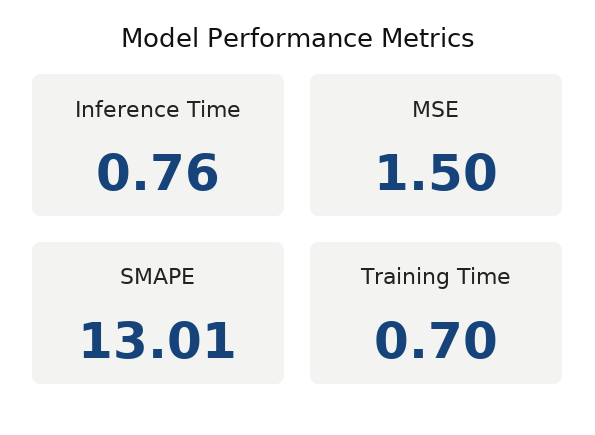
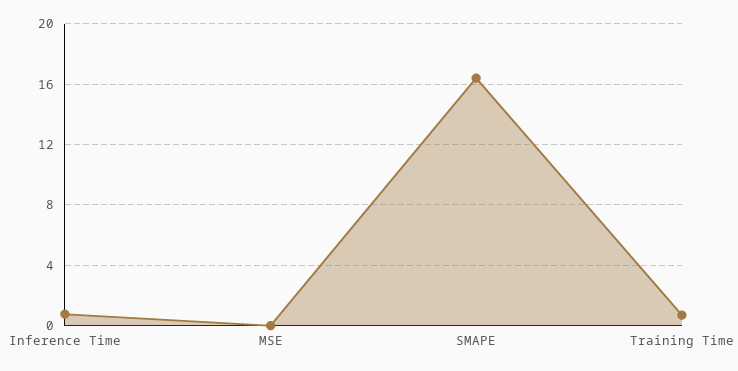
MSE: 1.5 -> 0
SMAPE: 13.01 -> 16.5

